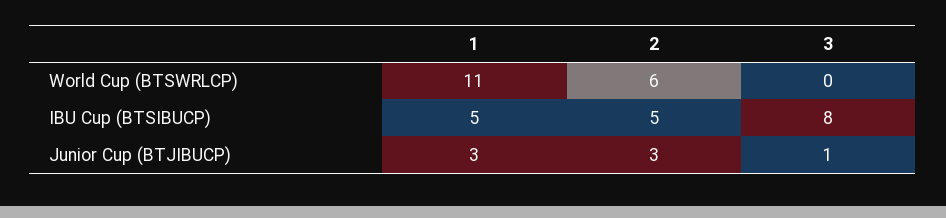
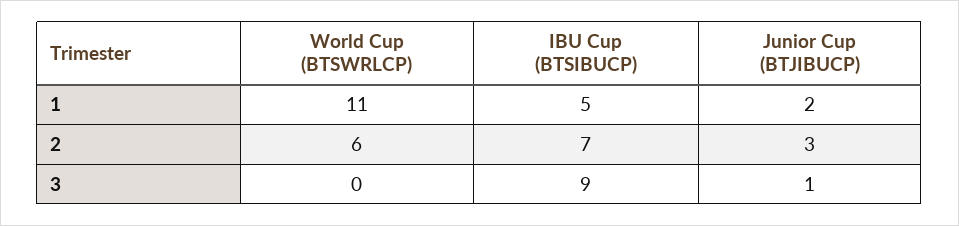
2, IBU Cup (BTSIBUCP): 5 -> 7
3, IBU Cup (BTSIBUCP): 8 -> 9
1, Junior Cup (BTJIBUCP): 3 -> 2

